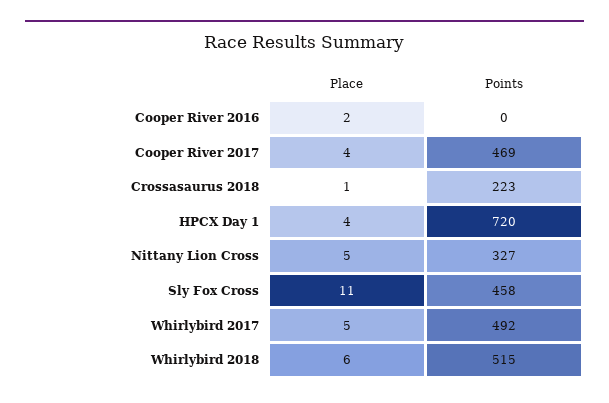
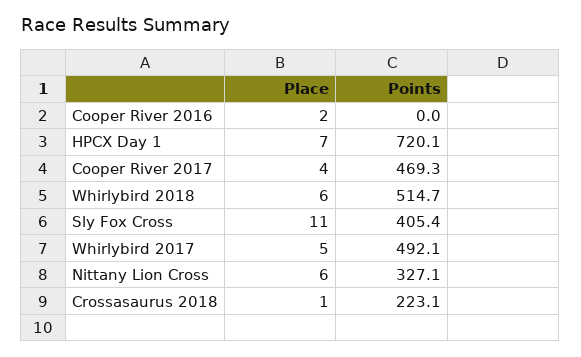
Place, HPCX Day 1: 4 -> 7
Place, Nittany Lion Cross: 5 -> 6
Points, Sly Fox Cross: 458 -> 405.4

